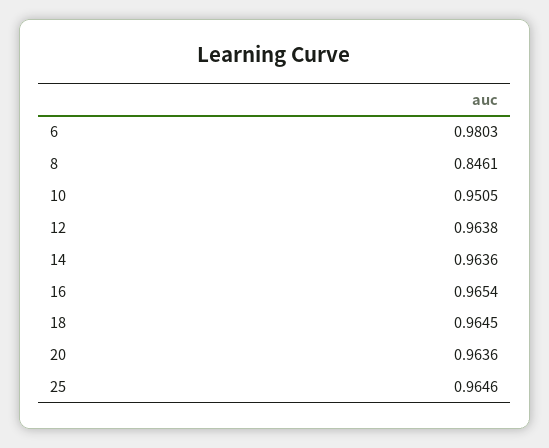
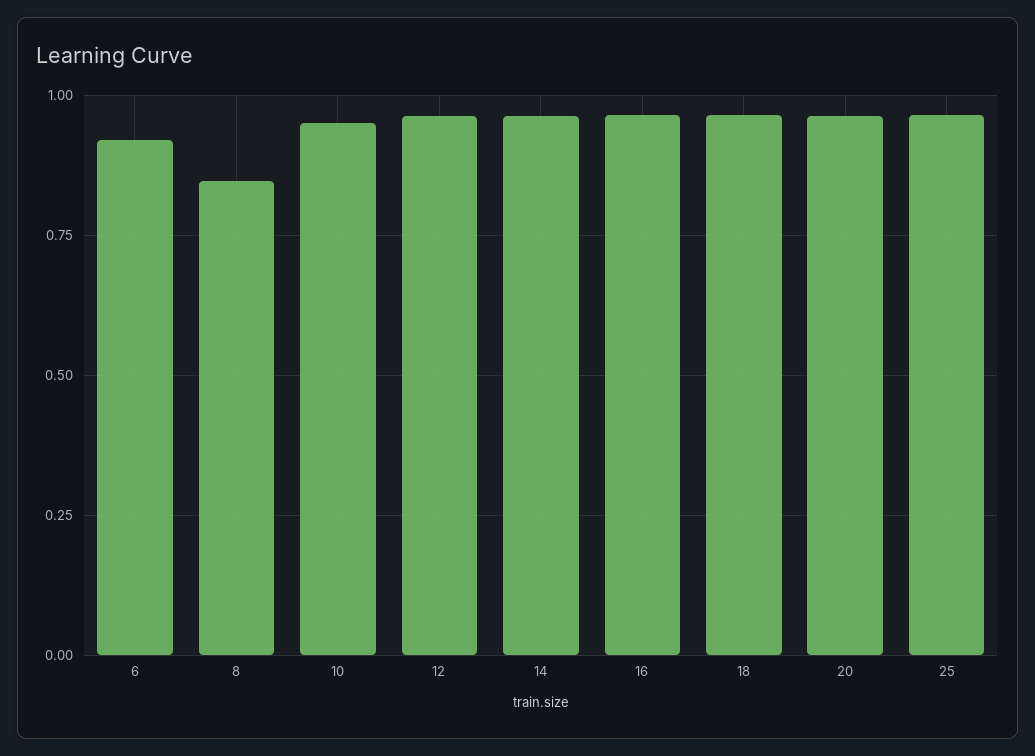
6: 0.9803 -> 0.925

